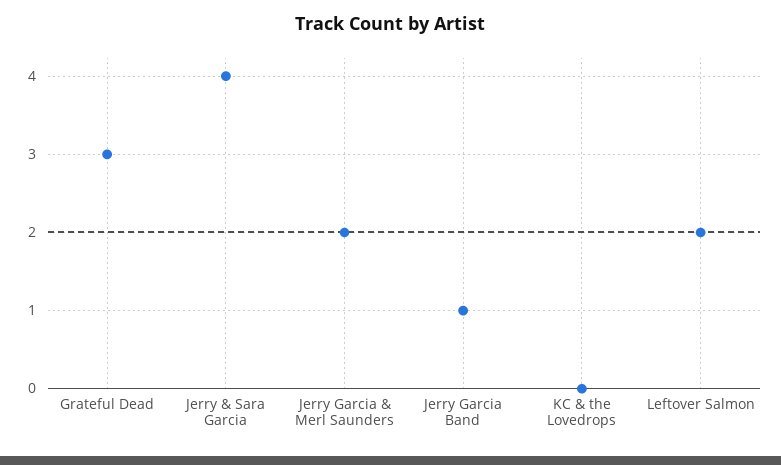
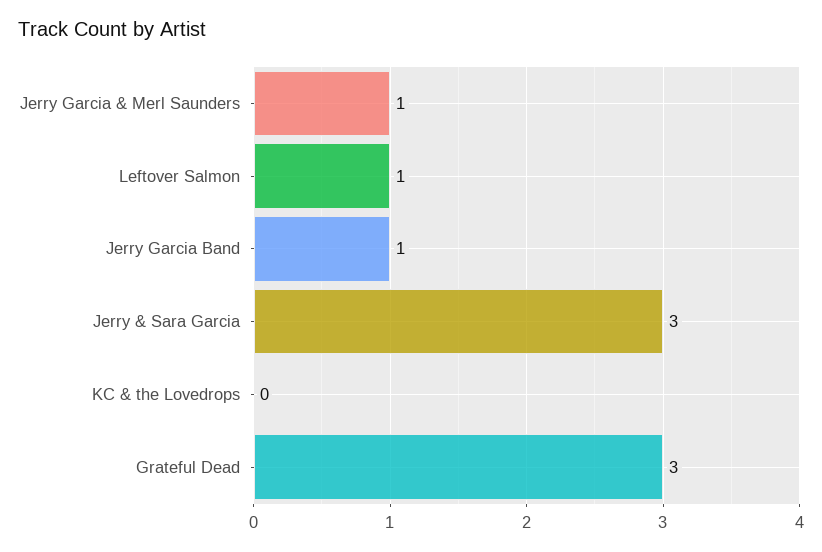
Jerry & Sara Garcia: 4 -> 3
Jerry Garcia & Merl Saunders: 2 -> 1
Leftover Salmon: 2 -> 1

